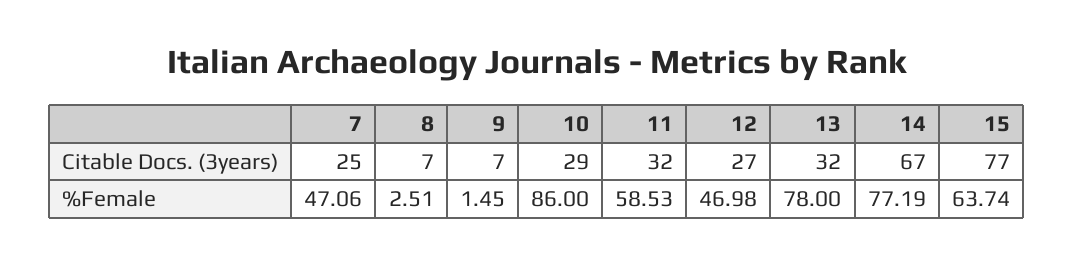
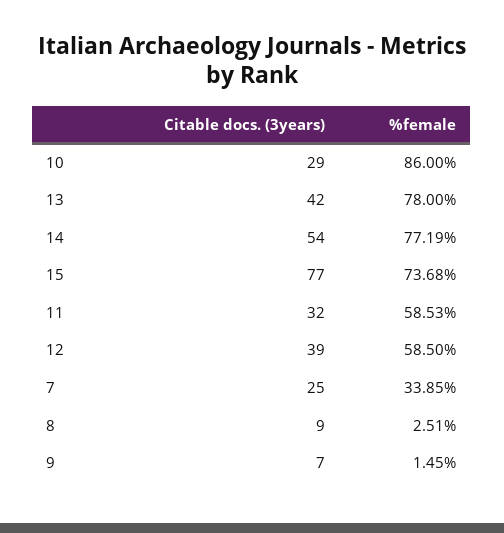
8, Citable Docs. (3years): 7 -> 9
12, Citable Docs. (3years): 27 -> 39
13, Citable Docs. (3years): 32 -> 42
14, Citable Docs. (3years): 67 -> 54
7, %Female: 47.06 -> 33.85
12, %Female: 46.98 -> 58.5
15, %Female: 63.74 -> 73.68

